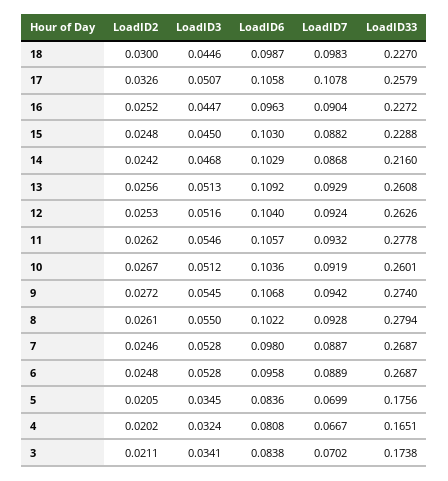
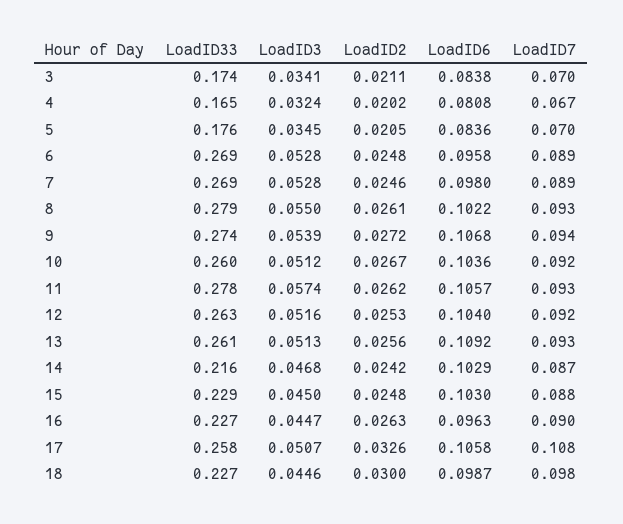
LoadID2, 16: 0.0252 -> 0.0263
LoadID3, 11: 0.0546 -> 0.0574
LoadID3, 9: 0.0545 -> 0.0539

